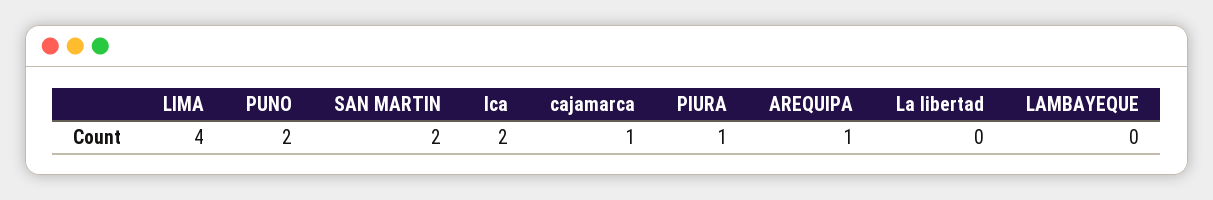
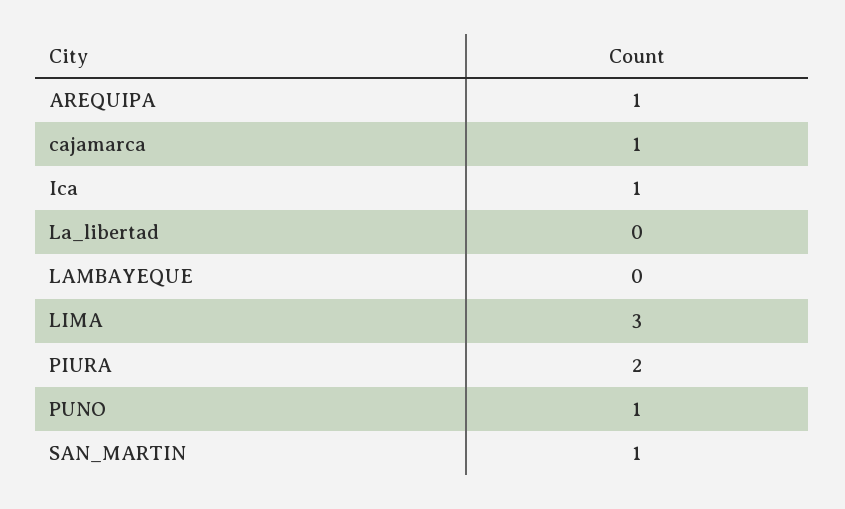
LIMA: 4 -> 3
PUNO: 2 -> 1
SAN MARTIN: 2 -> 1
Ica: 2 -> 1
PIURA: 1 -> 2

